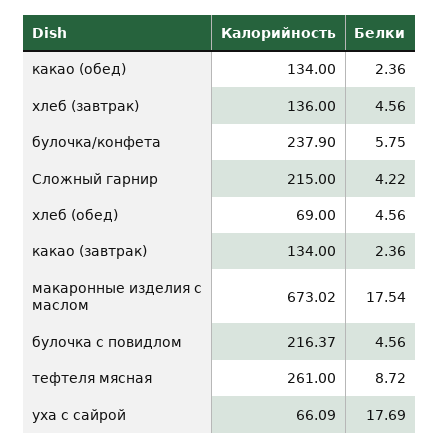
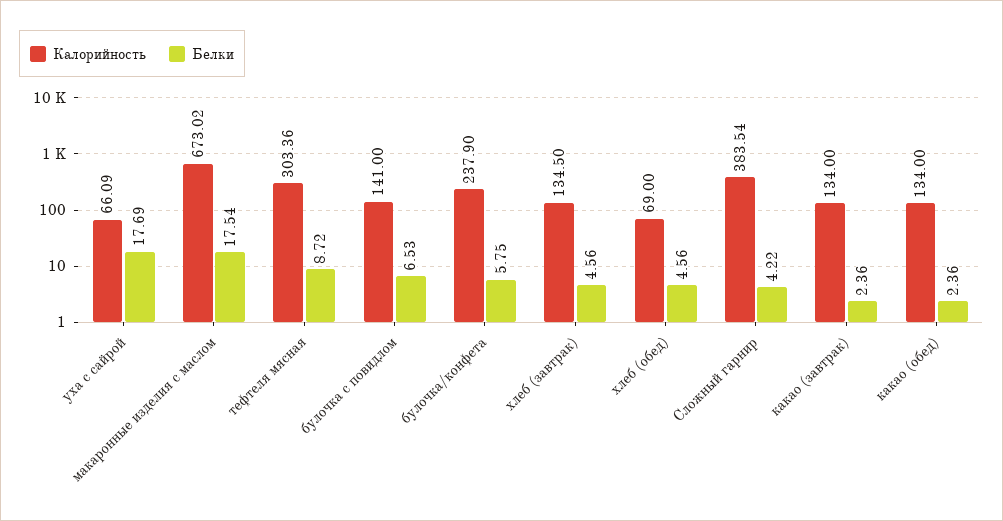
Калорийность, хлеб (завтрак): 136 -> 134.5
Калорийность, Сложный гарнир: 215 -> 383.54
Калорийность, булочка с повидлом: 216.37 -> 141
Белки, булочка с повидлом: 4.56 -> 6.53
Калорийность, тефтеля мясная: 261 -> 303.36

